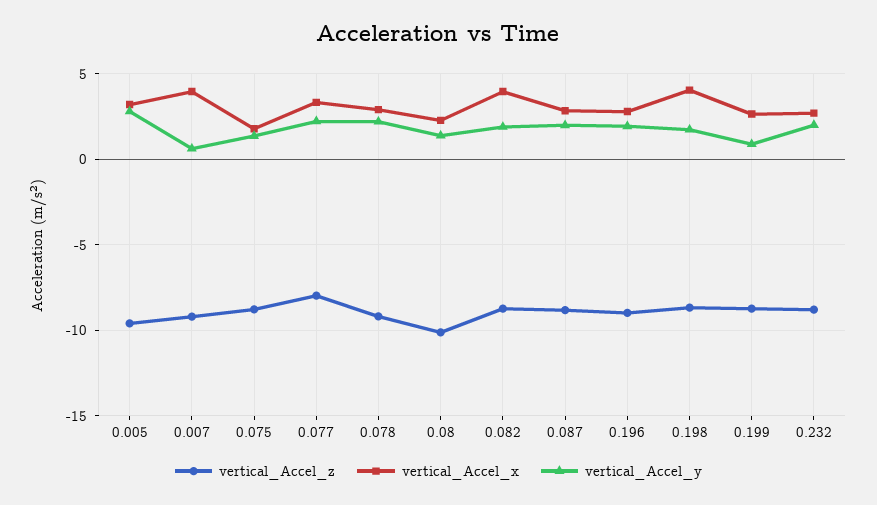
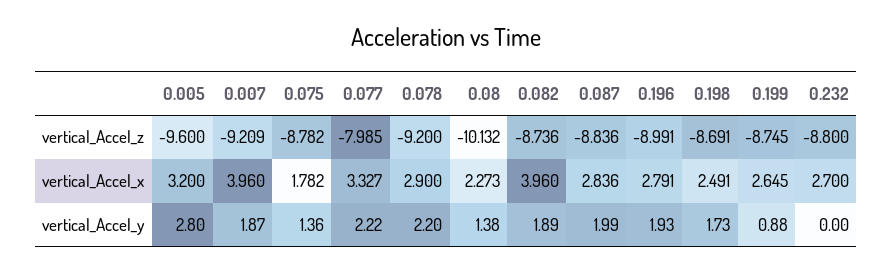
vertical_Accel_y, 0.007: 0.5 -> 1.87
vertical_Accel_x, 0.198: 4 -> 2.491
vertical_Accel_y, 0.232: 2 -> 0

